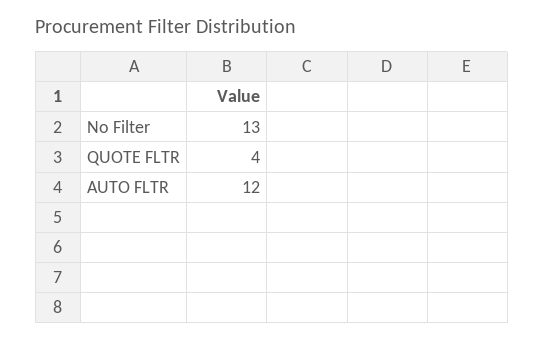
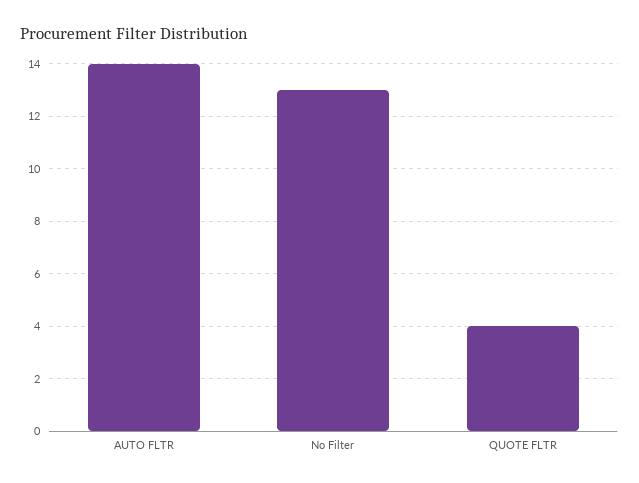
AUTO FLTR: 12 -> 14

